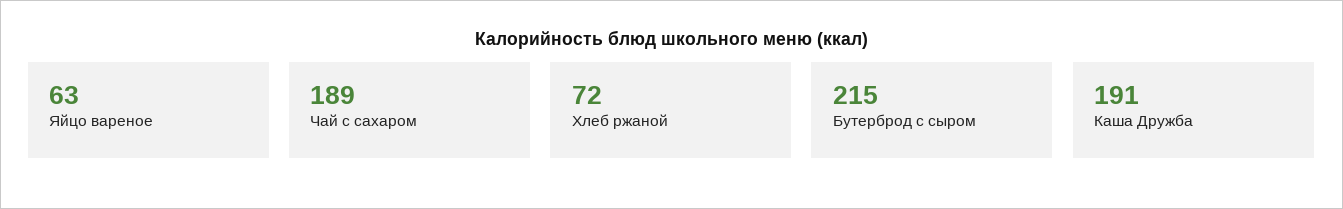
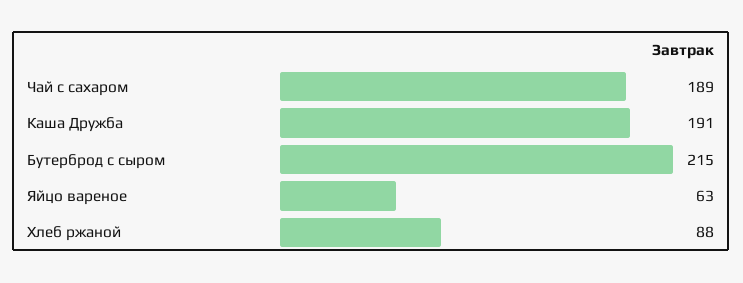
Хлеб ржаной: 72 -> 88

